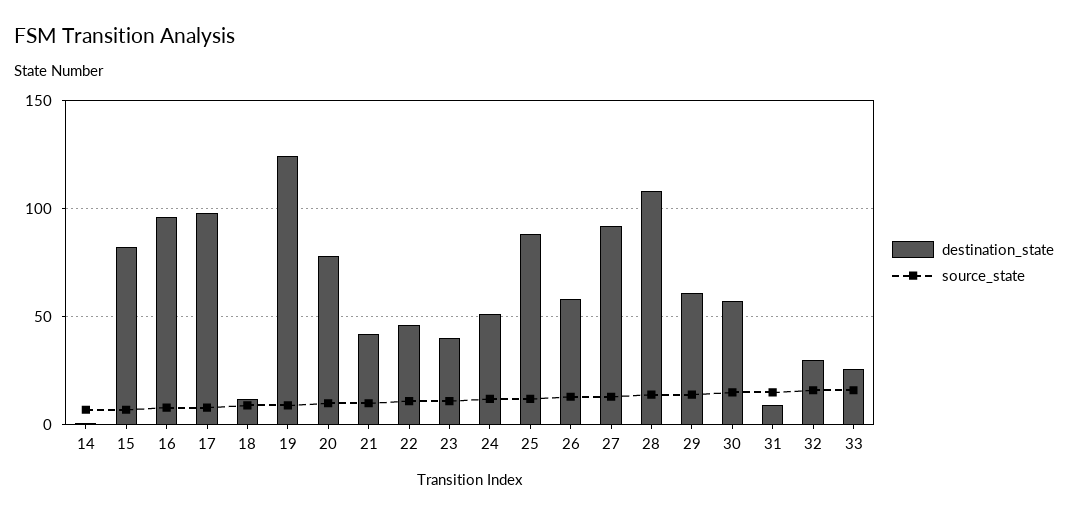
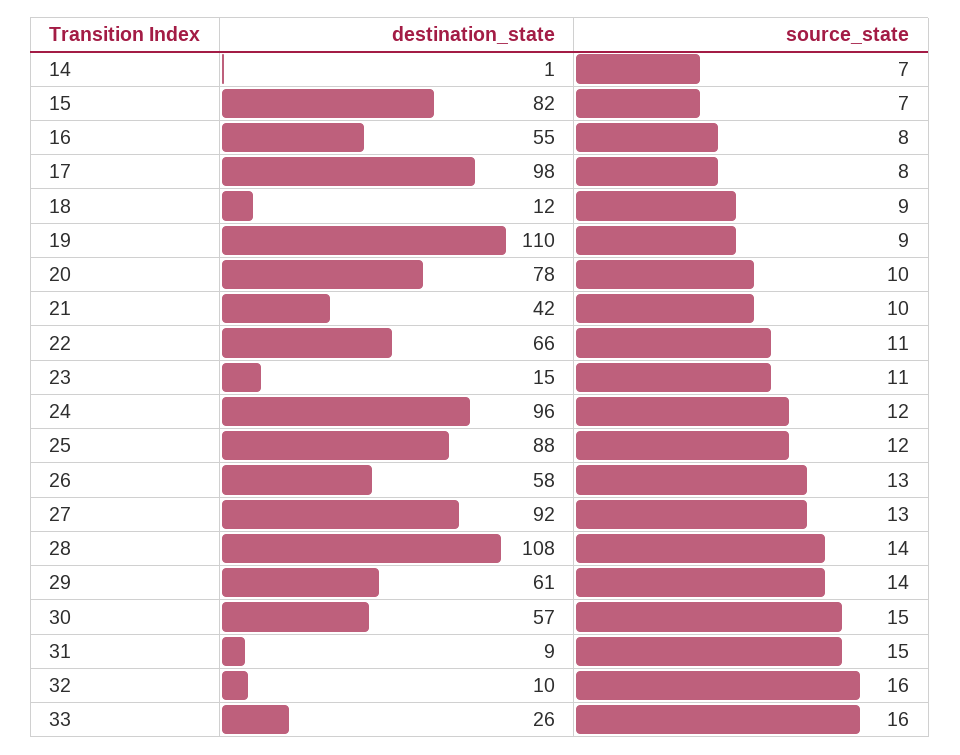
destination_state, 16: 95 -> 55
destination_state, 19: 125 -> 110
destination_state, 22: 45 -> 66
destination_state, 23: 40 -> 15
destination_state, 24: 50 -> 96
destination_state, 32: 30 -> 10

